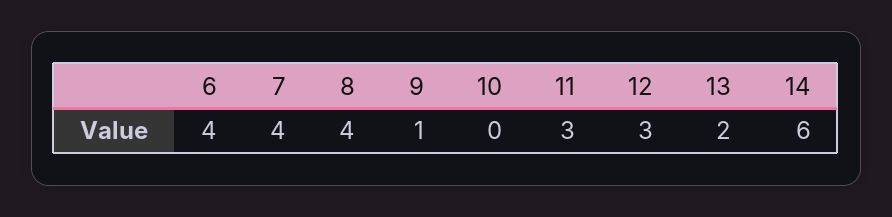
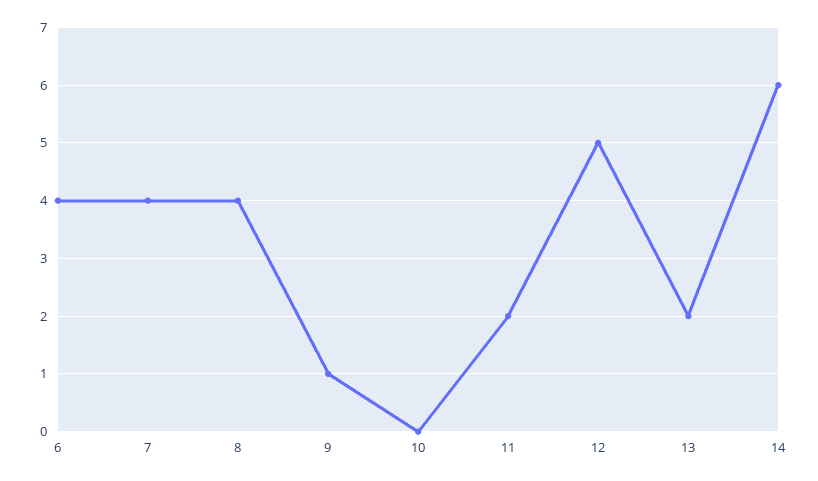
11: 3 -> 2
12: 3 -> 5

